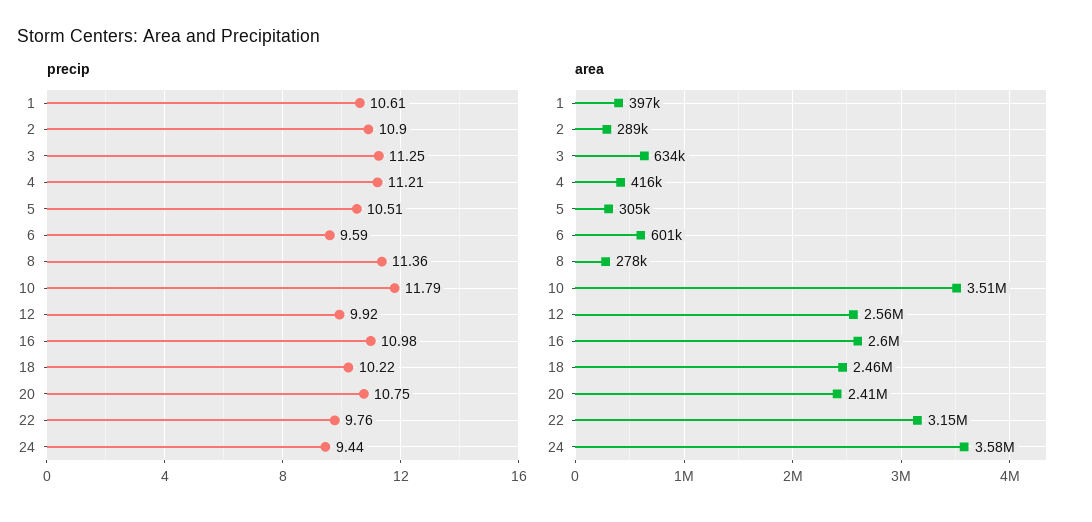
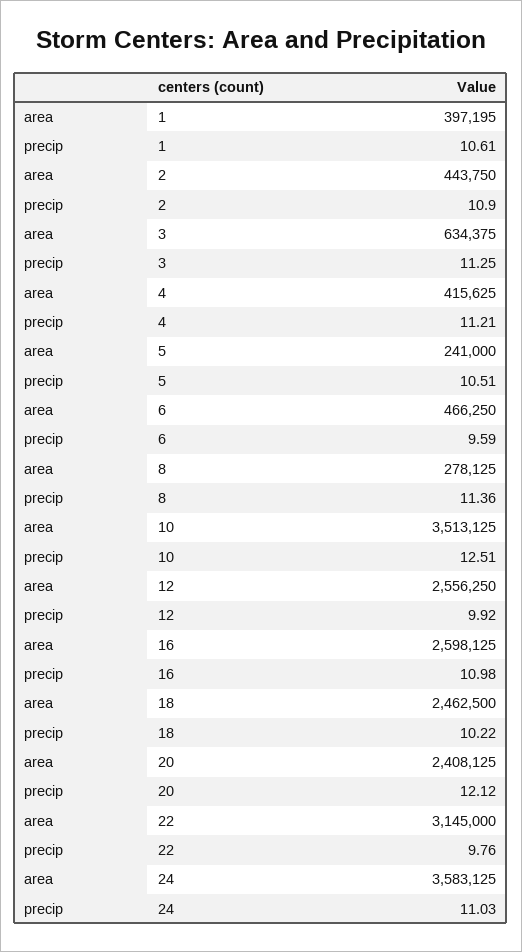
precip, 10: 11.79 -> 12.51
precip, 20: 10.75 -> 12.12
precip, 24: 9.44 -> 11.03
area, 2: 289000 -> 443750
area, 5: 305000 -> 241000
area, 6: 601000 -> 466250

